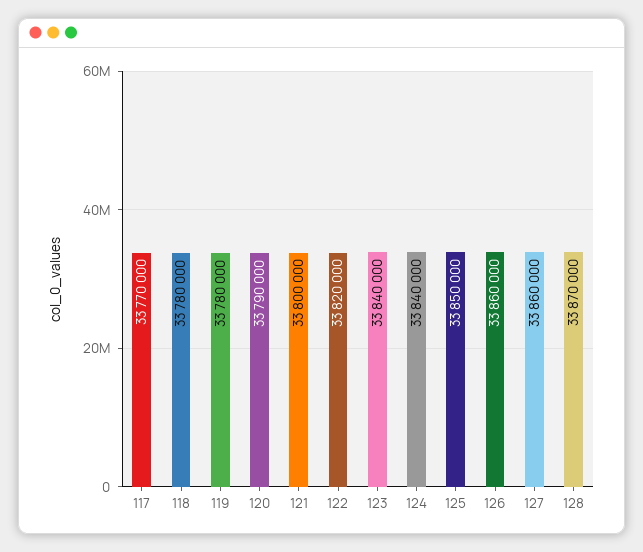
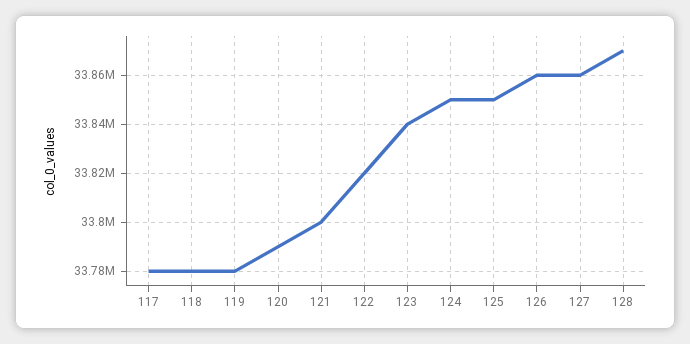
117: 33770000 -> 33780000
124: 33840000 -> 33850000

